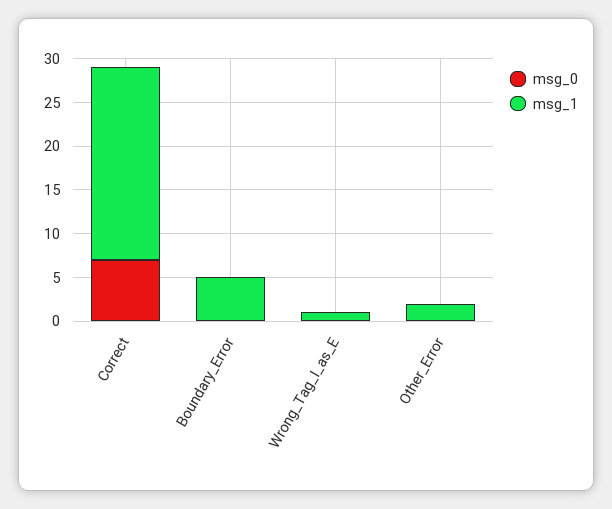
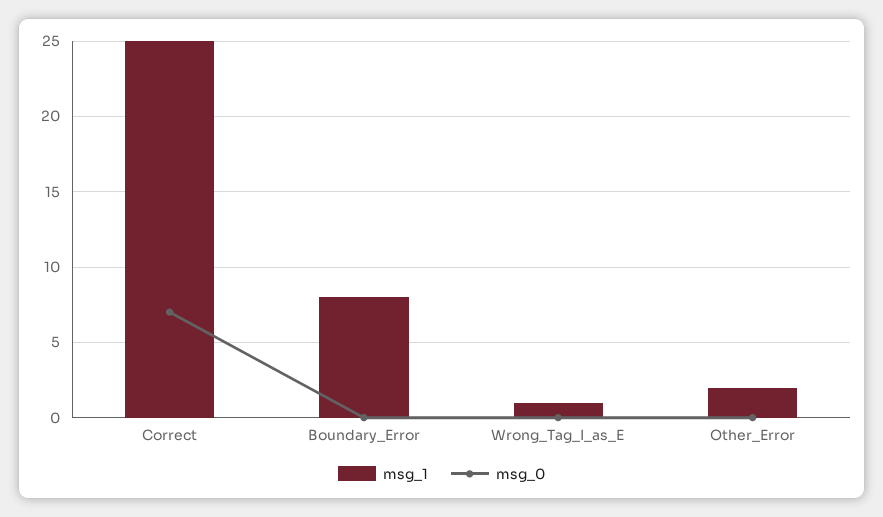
msg_1, Correct: 22 -> 25
msg_1, Boundary_Error: 5 -> 8

